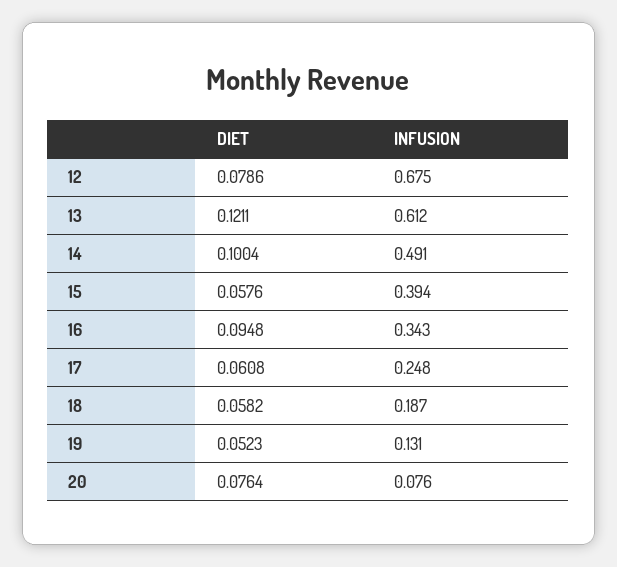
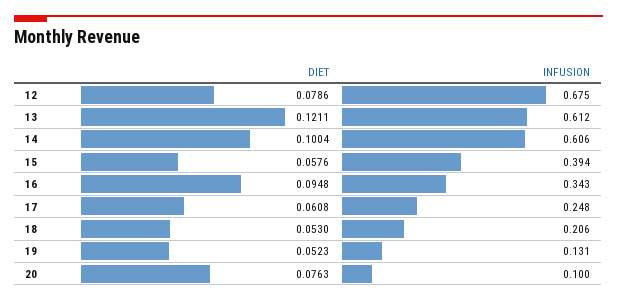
INFUSION, 14: 0.491 -> 0.606
DIET, 18: 0.0582 -> 0.053
INFUSION, 18: 0.187 -> 0.206
DIET, 20: 0.0764 -> 0.0763
INFUSION, 20: 0.076 -> 0.1

